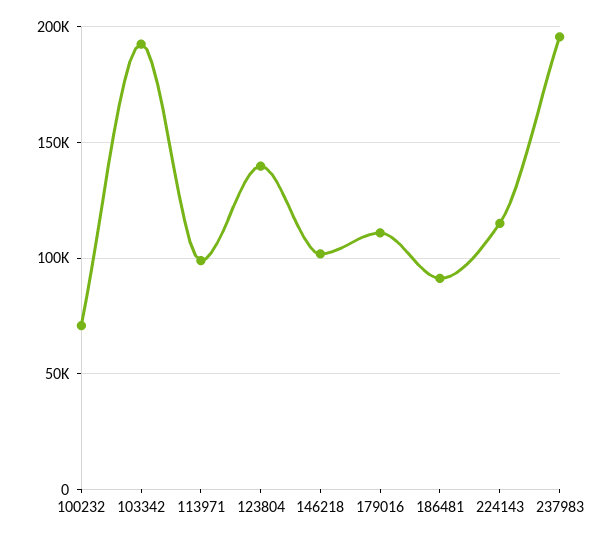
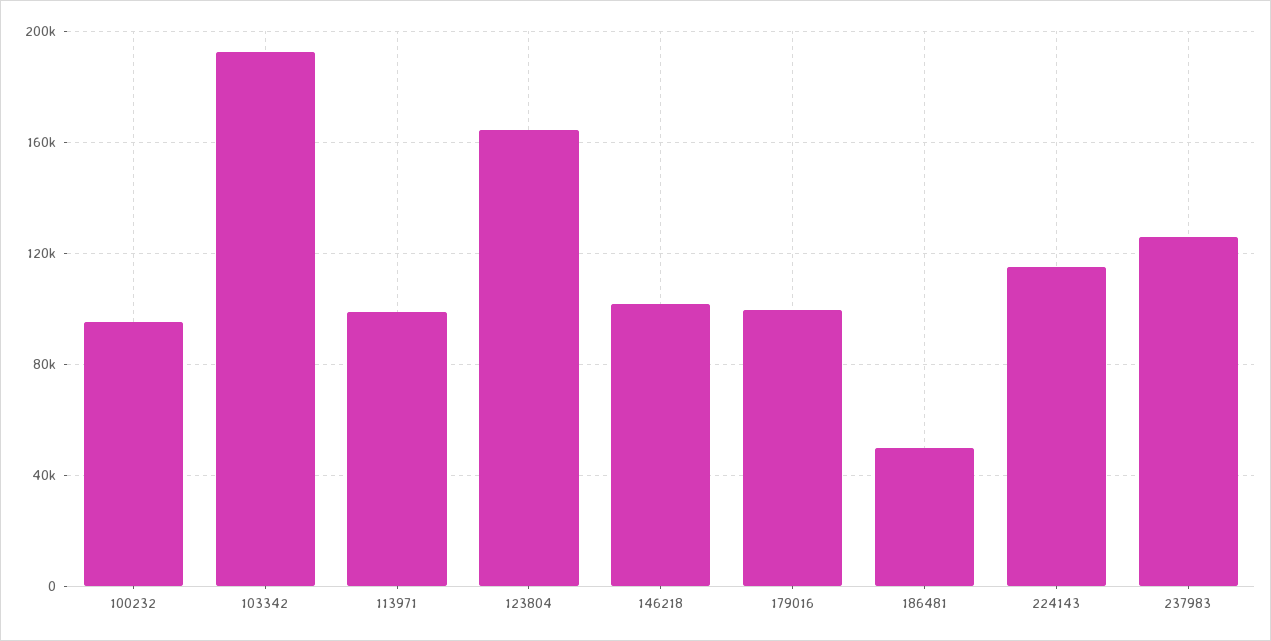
100232: 70000 -> 95000
123804: 140000 -> 165000
179016: 110000 -> 100000
186481: 90000 -> 50000
237983: 195000 -> 125000

